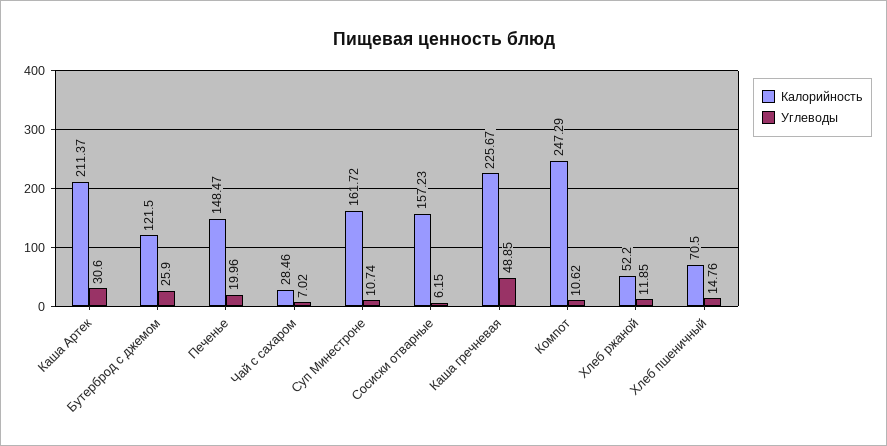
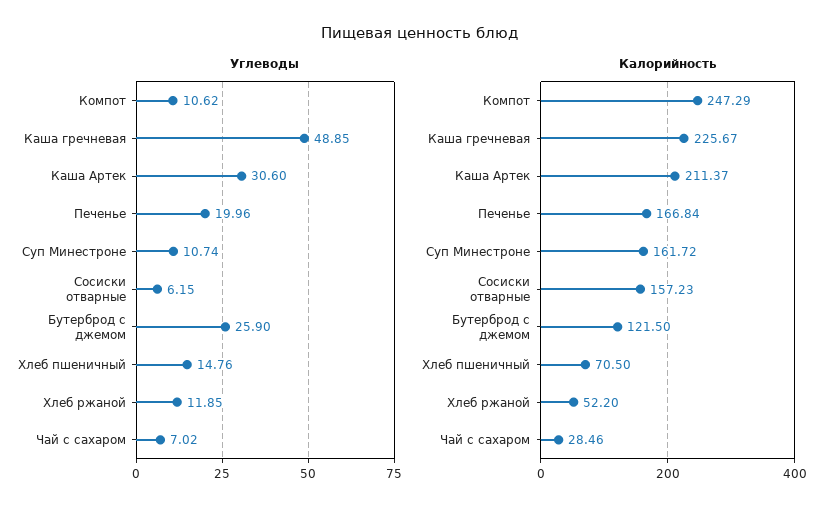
Калорийность, Печенье: 148.47 -> 166.84

